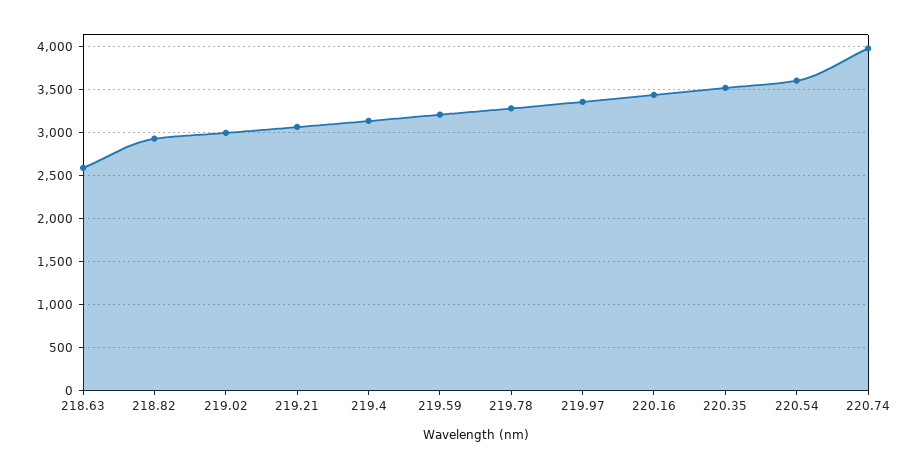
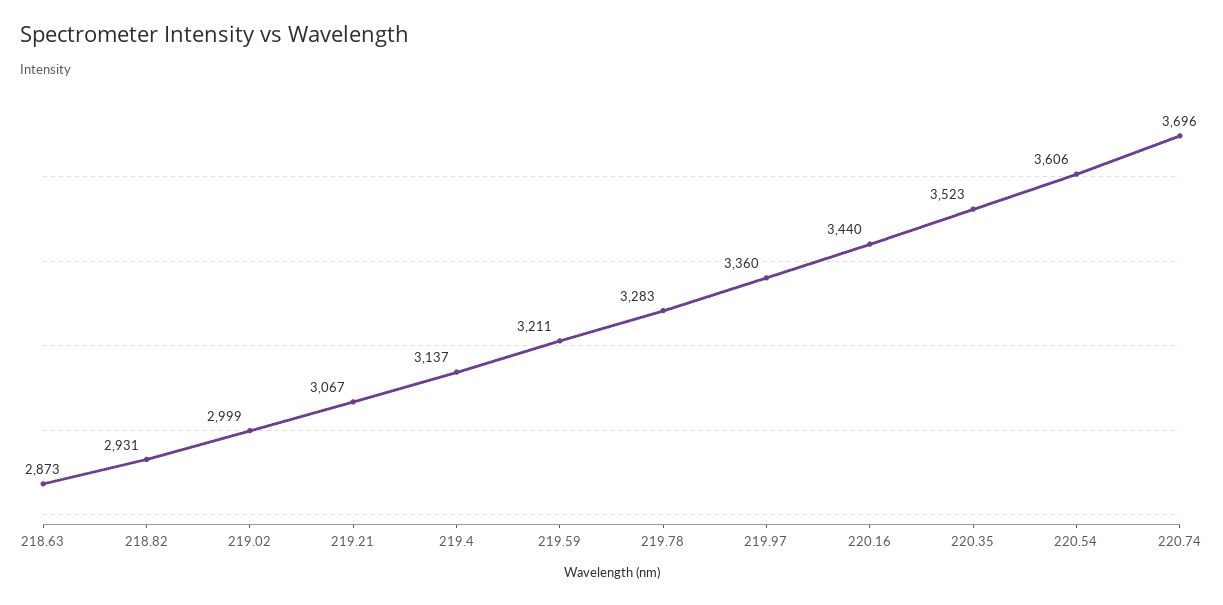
218.63: 2600 -> 2873
220.74: 4000 -> 3696

